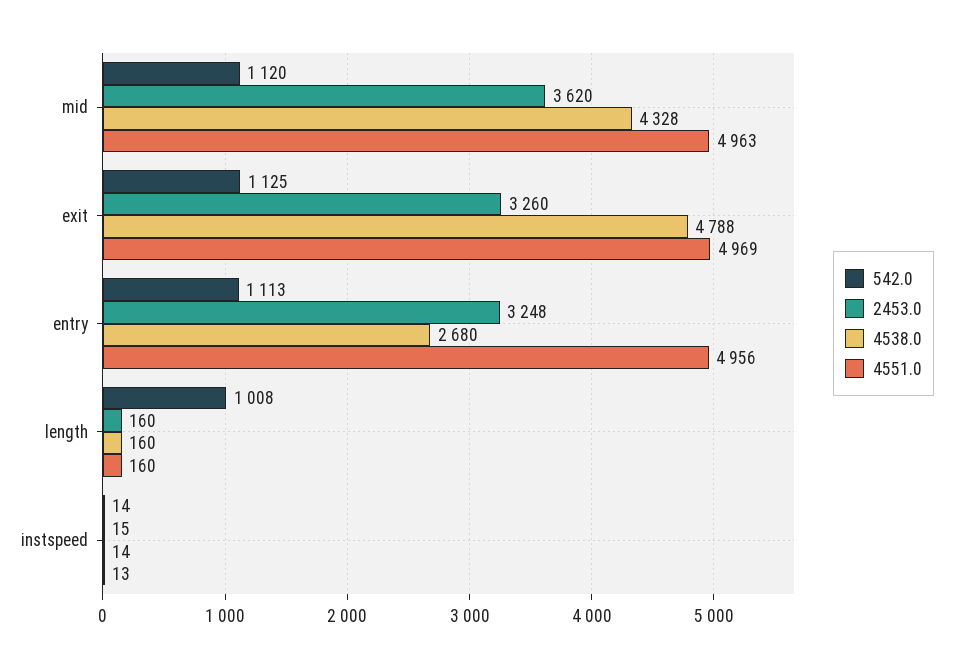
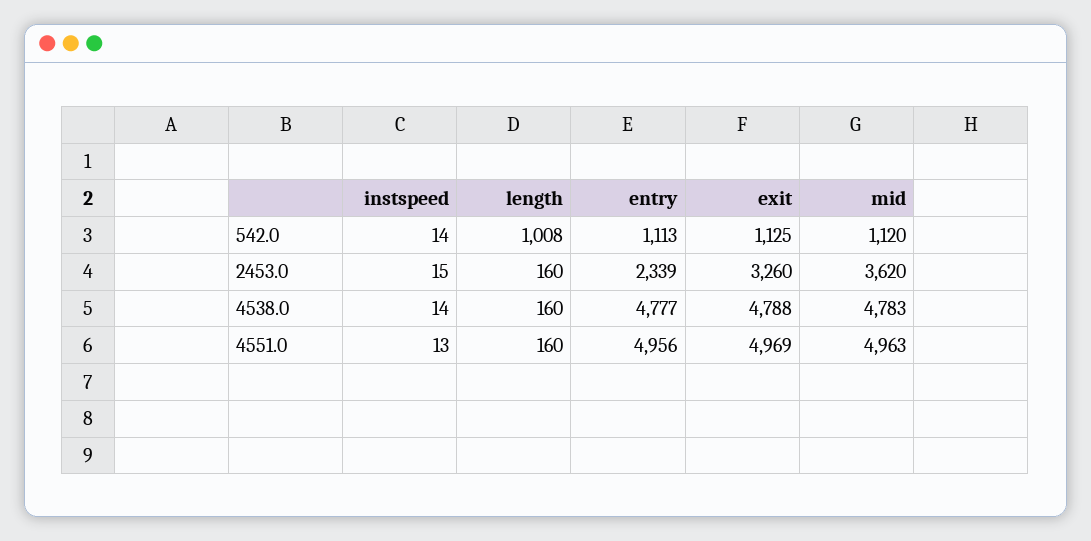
4538.0, mid: 4328 -> 4783
2453.0, entry: 3248 -> 2339
4538.0, entry: 2680 -> 4777

